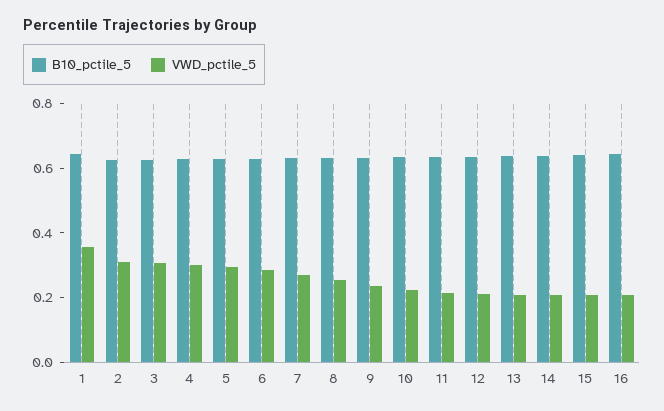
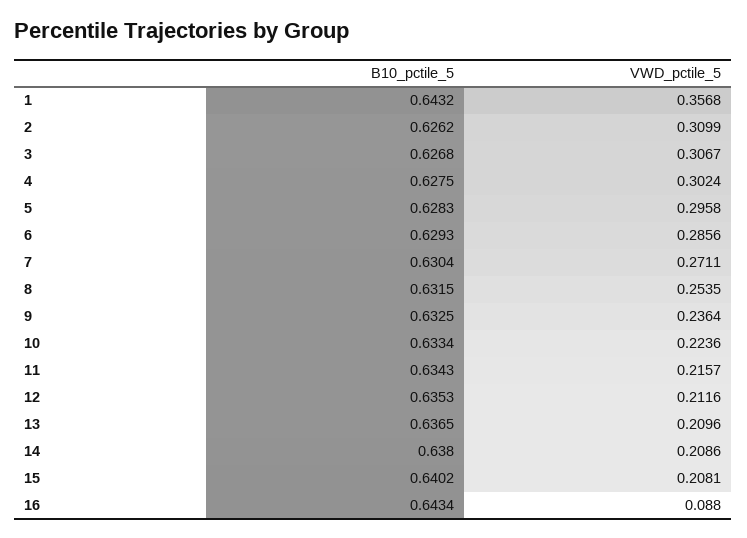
VWD_pctile_5, 16: 0.2 -> 0.088

